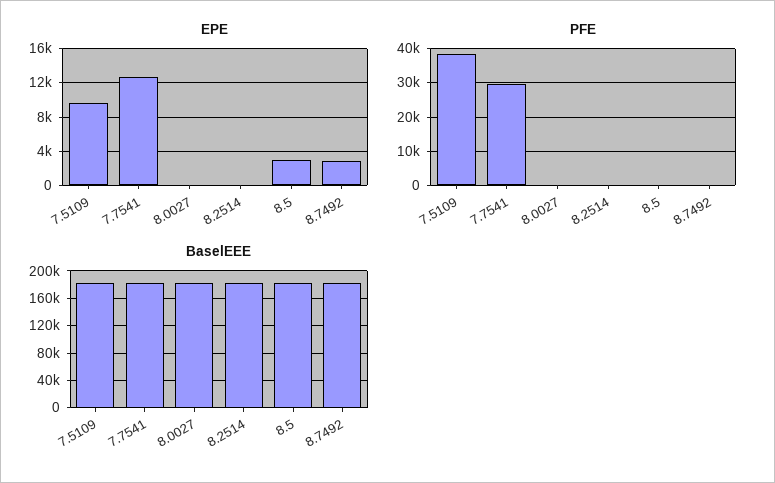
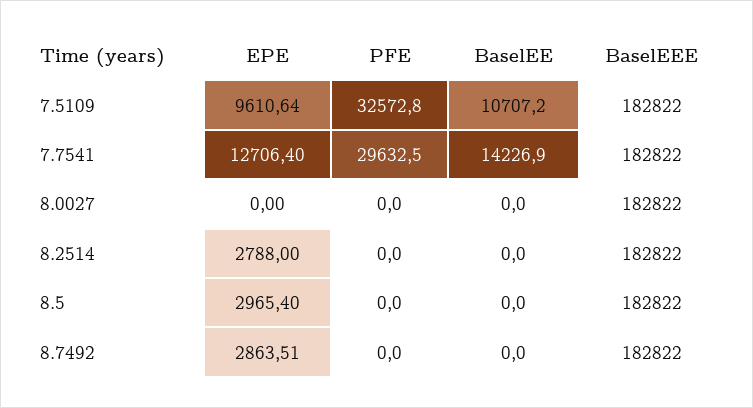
EPE, 8.2514: 0 -> 2788
PFE, 7.5109: 38000 -> 32572.8
BaselEE, 7.5109: none -> 10707.2
BaselEE, 7.7541: none -> 14226.9
BaselEE, 8.0027: none -> 0
BaselEE, 8.2514: none -> 0
BaselEE, 8.5: none -> 0
BaselEE, 8.7492: none -> 0

